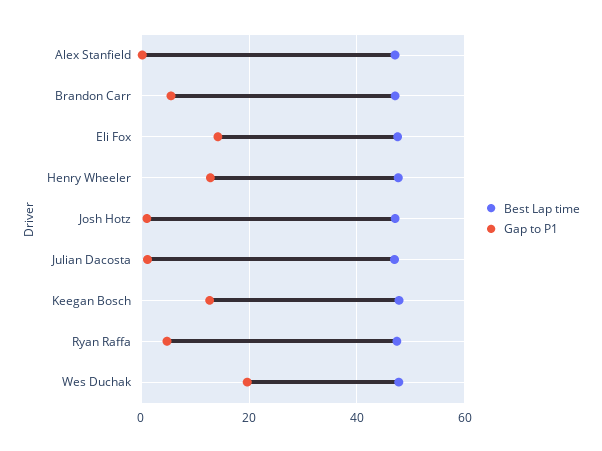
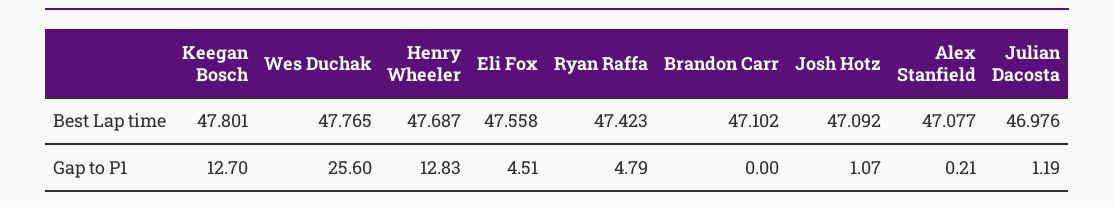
Gap to P1, Brandon Carr: 6 -> 0
Gap to P1, Eli Fox: 14 -> 4.51
Gap to P1, Wes Duchak: 20 -> 25.6

